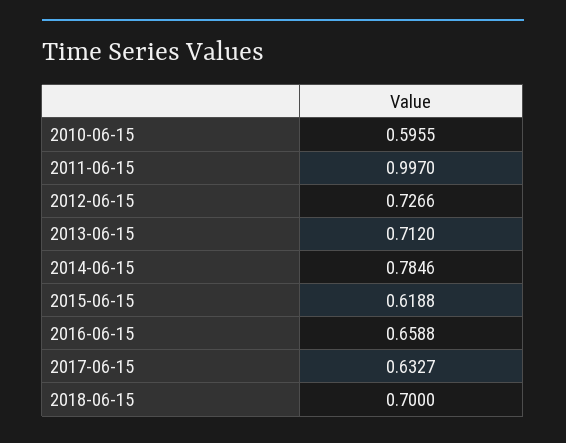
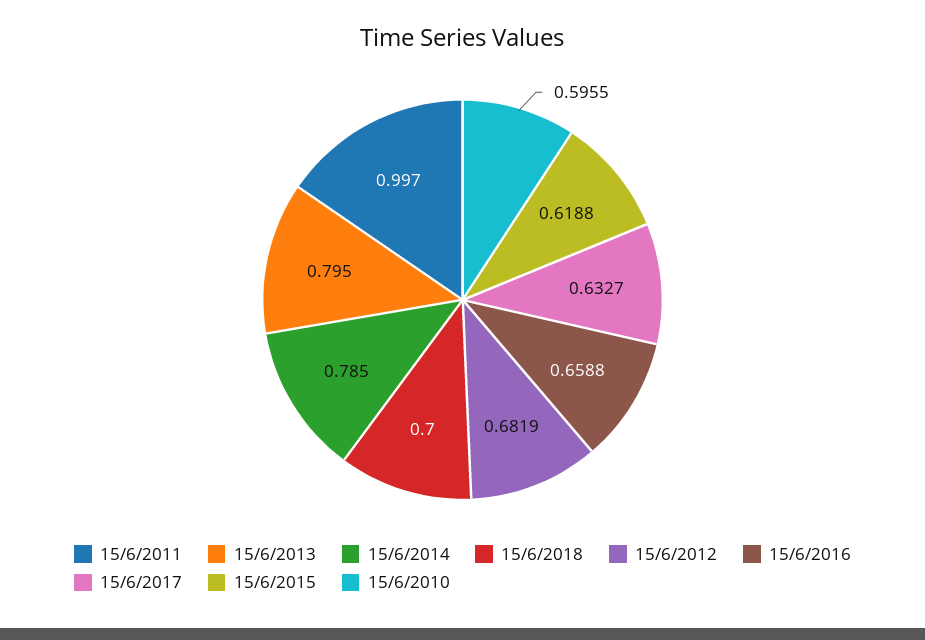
2012-06-15: 0.7266 -> 0.6819
2013-06-15: 0.712 -> 0.795
2014-06-15: 0.7846 -> 0.785

